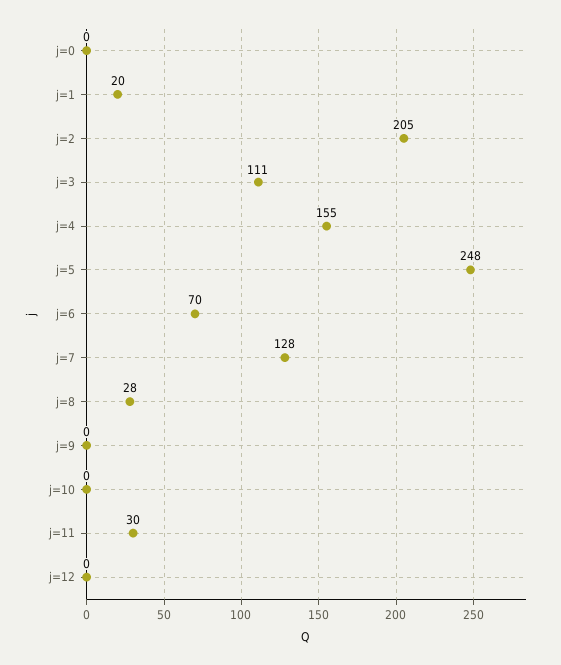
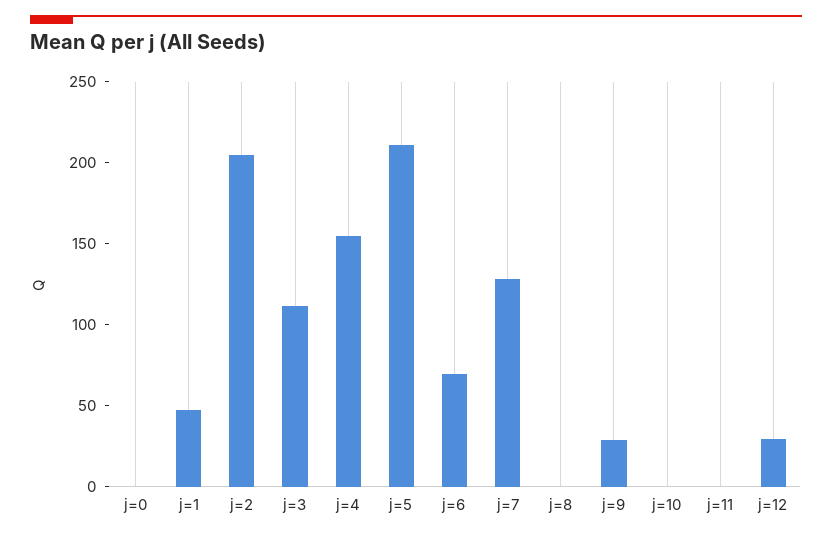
j=1: 20 -> 50
j=5: 248 -> 210
j=8: 28 -> 0
j=9: 0 -> 30
j=11: 30 -> 0
j=12: 0 -> 30

